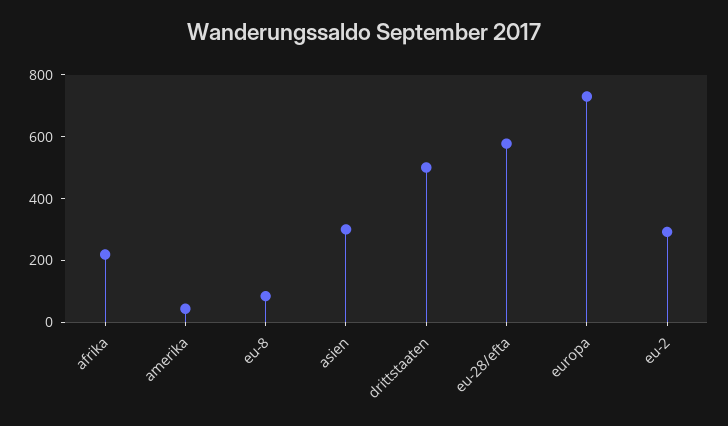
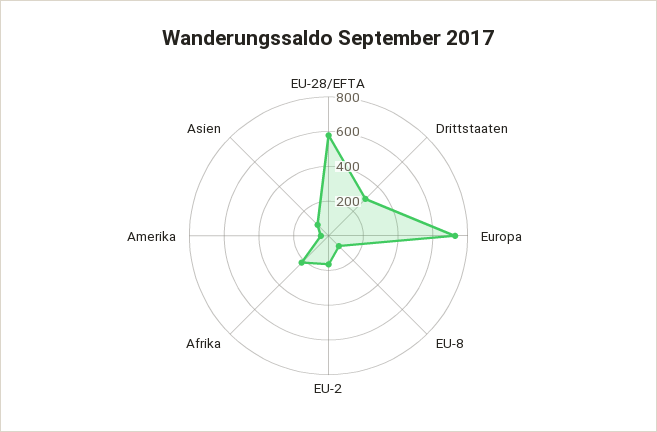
asien: 300 -> 100
drittstaaten: 500 -> 300
eu-2: 300 -> 150

